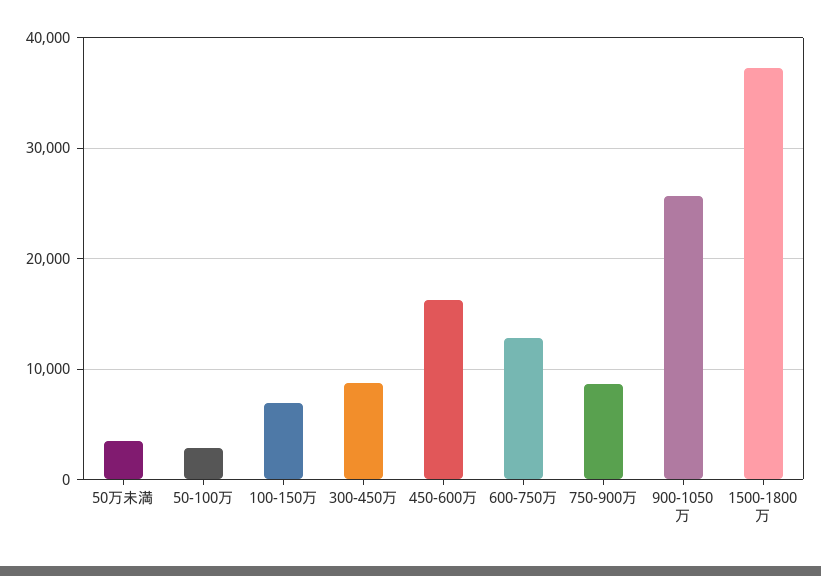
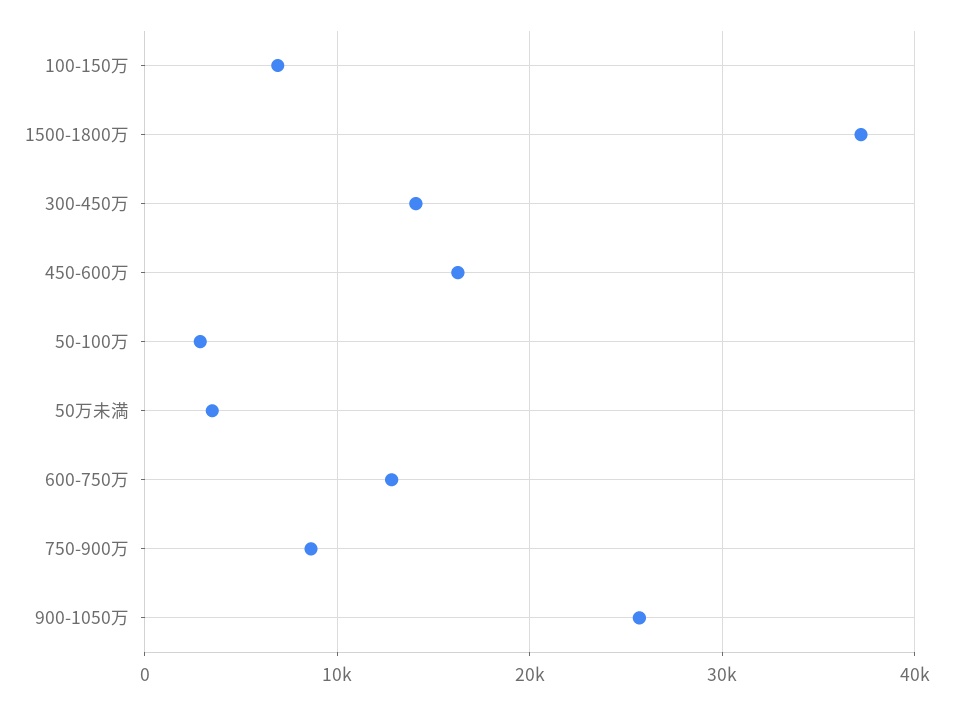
300-450万: 9000 -> 14000

